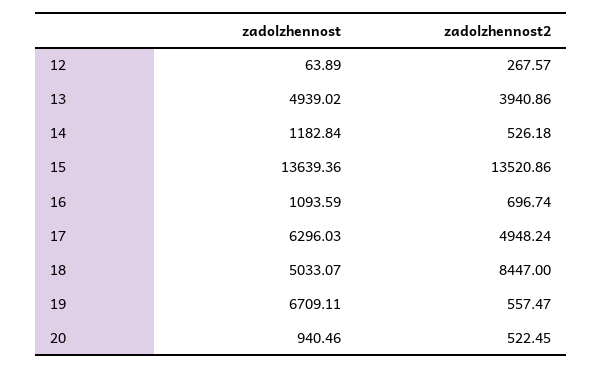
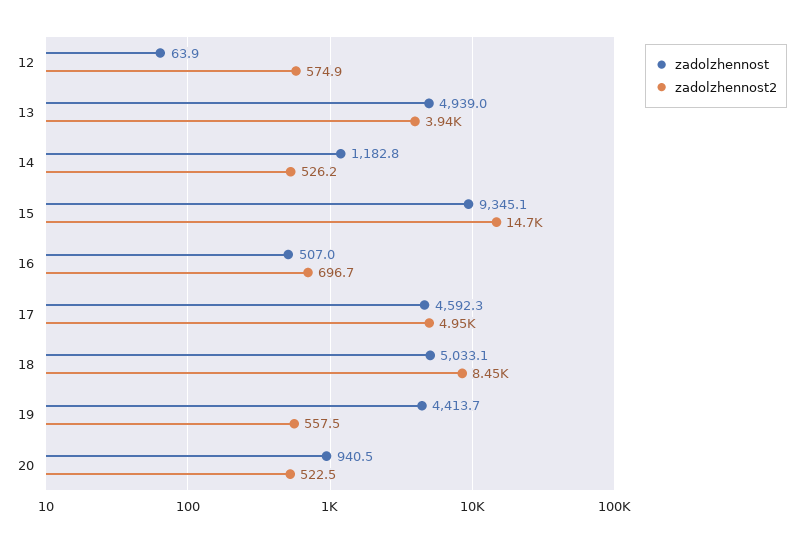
zadolzhennost2, 12: 267.57 -> 574.9
zadolzhennost, 15: 13639.36 -> 9345.1
zadolzhennost2, 15: 13520.86 -> 14700
zadolzhennost, 16: 1093.59 -> 507
zadolzhennost, 17: 6296.03 -> 4592.3
zadolzhennost, 19: 6709.11 -> 4413.7

